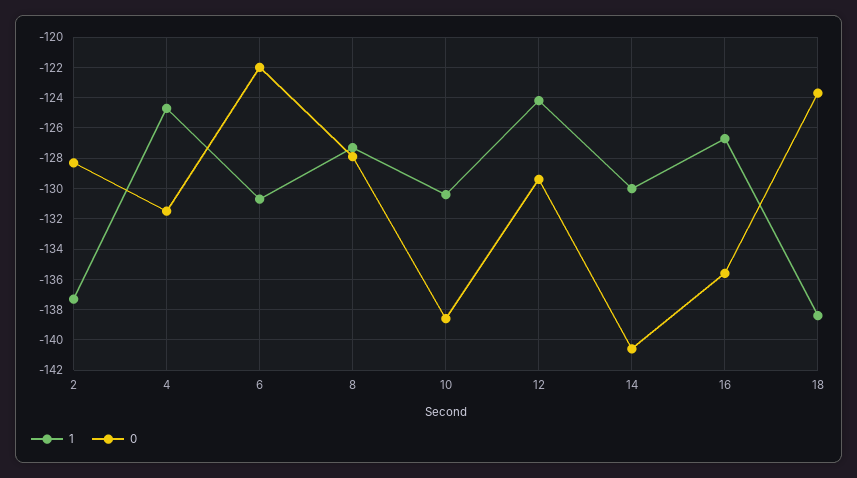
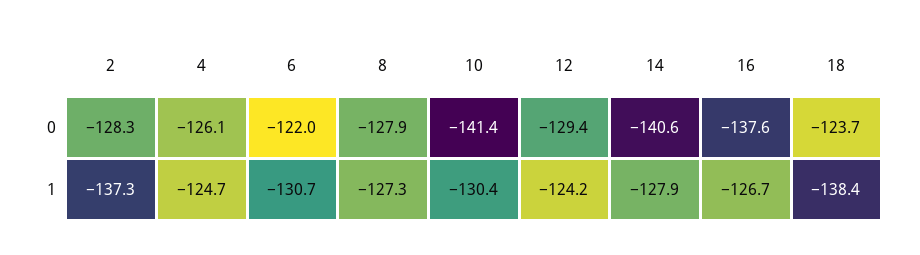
0, 4: -131.5 -> -126.1
0, 10: -138.5 -> -141.4
1, 14: -130 -> -127.9
0, 16: -135.5 -> -137.6

